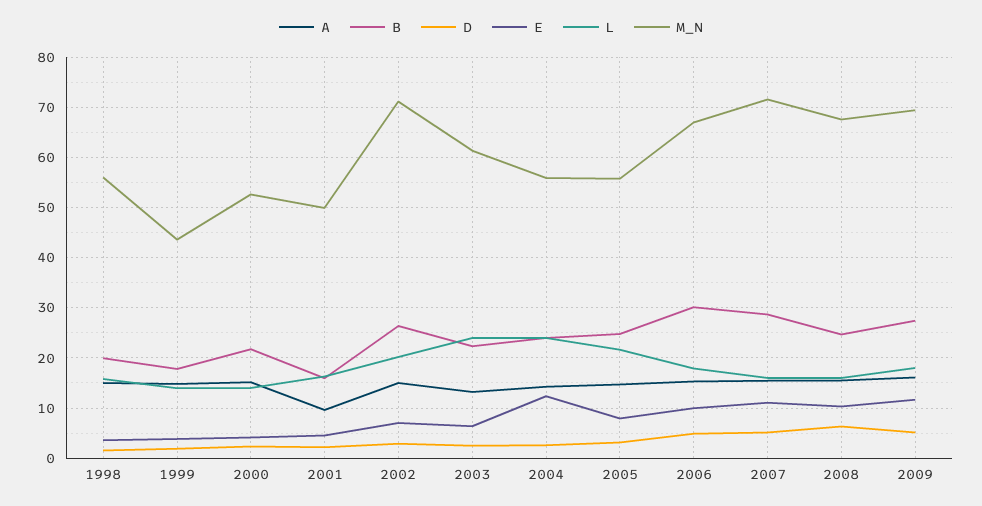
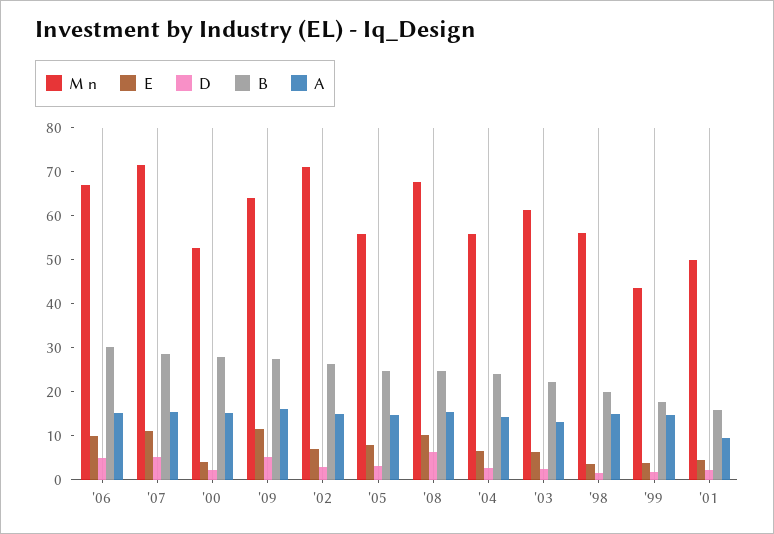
L, 1998: 16 -> none
L, 1999: 14 -> none
B, 2000: 22 -> 28
L, 2000: 14 -> none
L, 2001: 16 -> none
L, 2002: 20 -> none
L, 2003: 24 -> none
E, 2004: 12 -> 6
L, 2004: 24 -> none
L, 2005: 22 -> none
L, 2006: 18 -> none
L, 2007: 16 -> none
L, 2008: 16 -> none
L, 2009: 18 -> none
M_N, 2009: 70 -> 64

